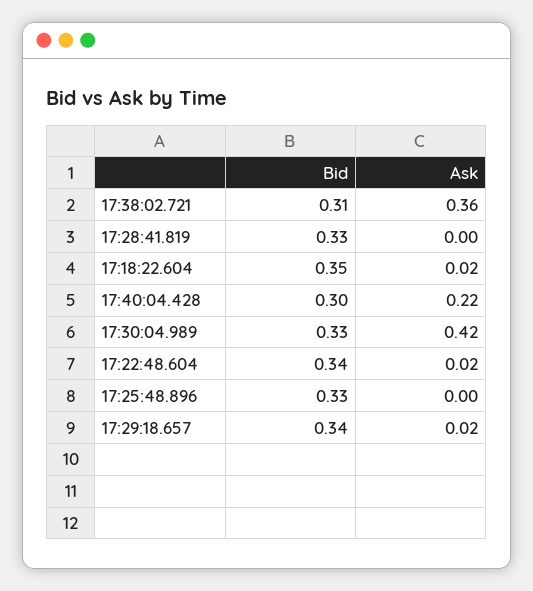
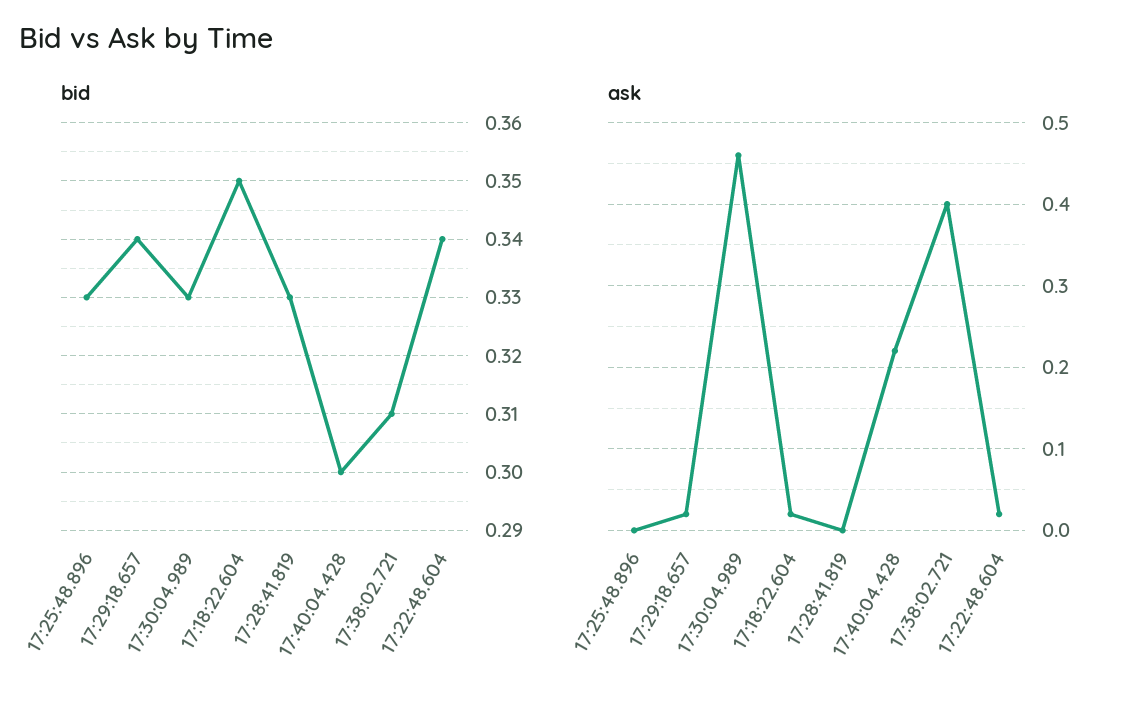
Ask, 17:38:02.721: 0.36 -> 0.4
Ask, 17:30:04.989: 0.42 -> 0.46

